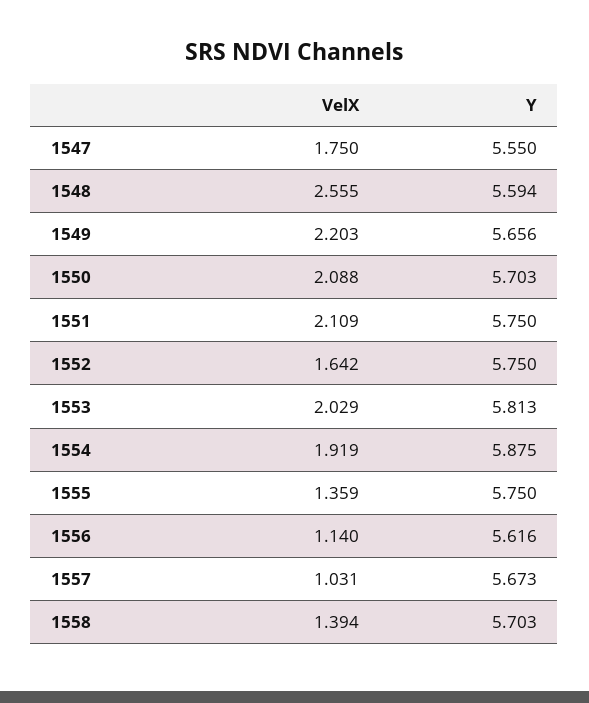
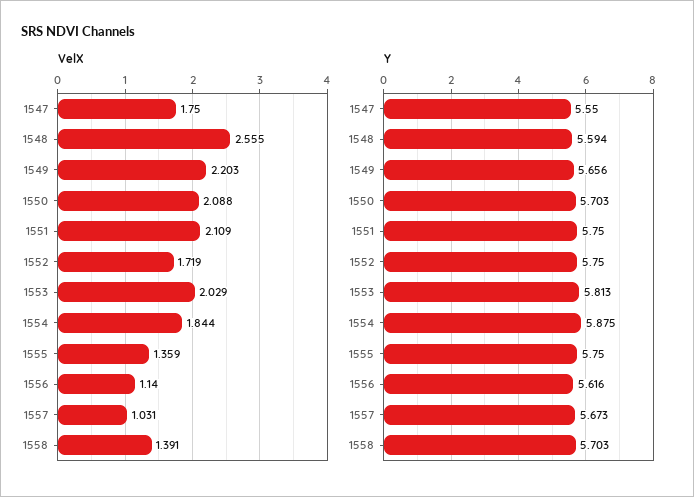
VelX, 1552: 1.642 -> 1.719
VelX, 1554: 1.919 -> 1.844
VelX, 1558: 1.394 -> 1.391

